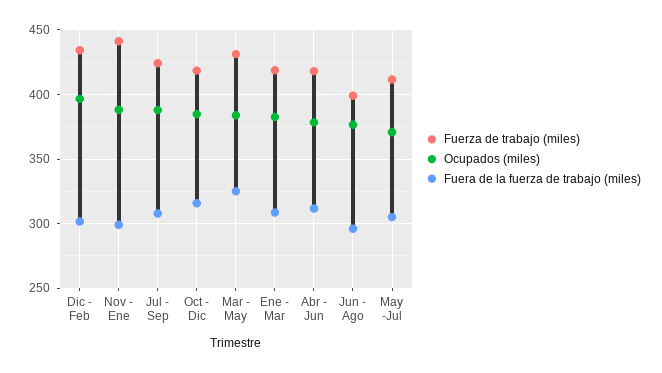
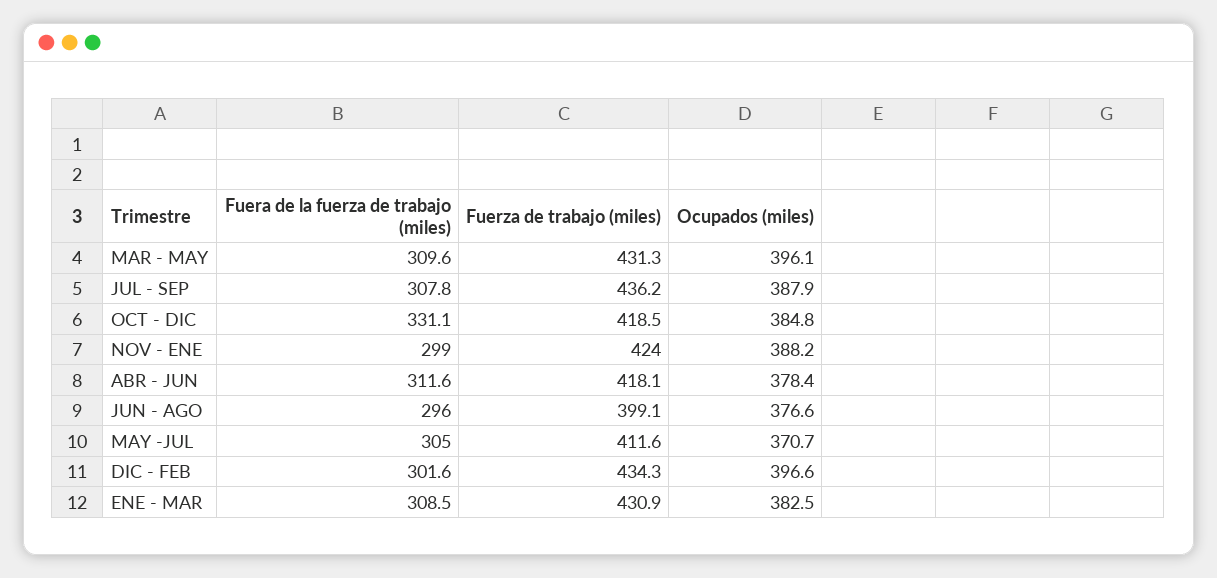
Fuerza de trabajo (miles), Nov - Ene: 440 -> 424
Fuerza de trabajo (miles), Jul - Sep: 425 -> 436.2
Fuera de la fuerza de trabajo (miles), Oct - Dic: 315 -> 331.1
Ocupados (miles), Mar - May: 385 -> 396.1
Fuera de la fuerza de trabajo (miles), Mar - May: 325 -> 309.6
Fuerza de trabajo (miles), Ene - Mar: 420 -> 430.9

